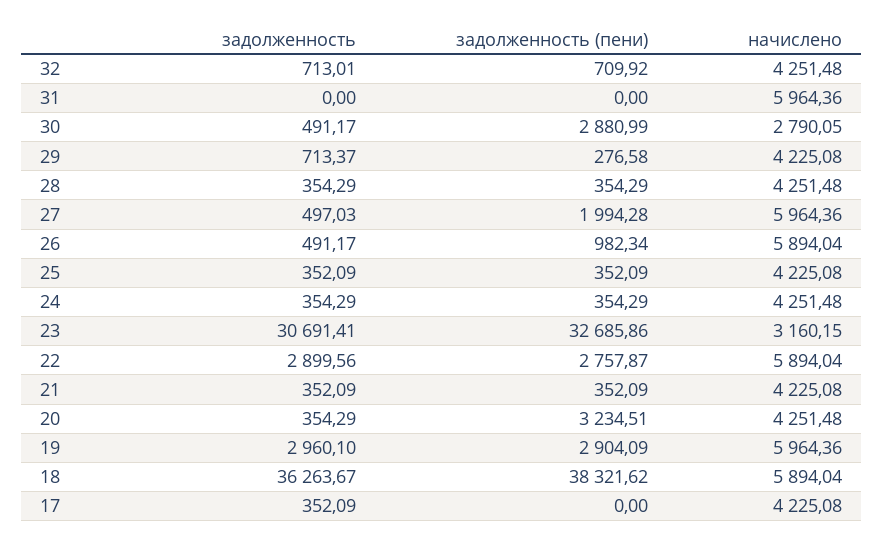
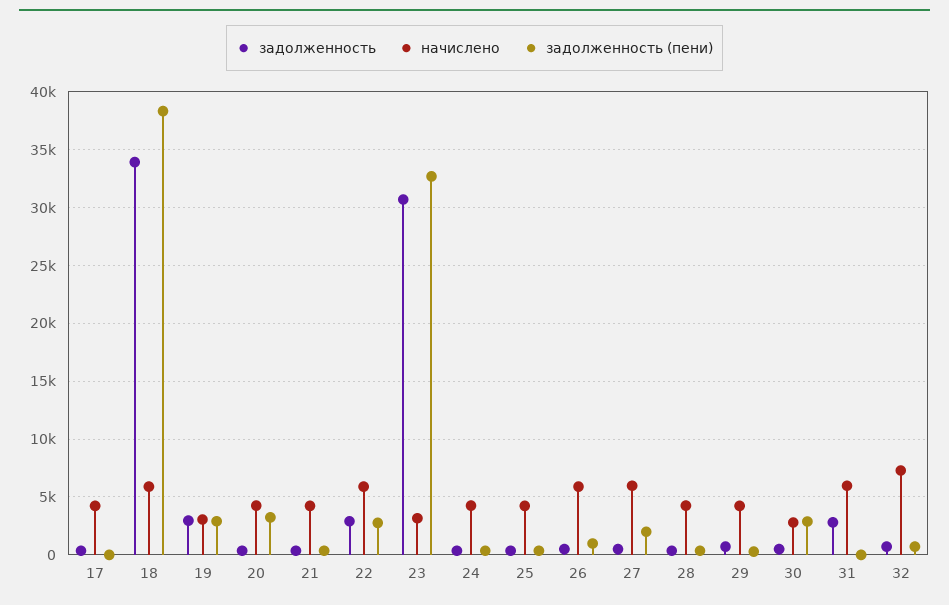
начислено, 32: 4251.48 -> 7000
задолженность, 31: 0 -> 3000
начислено, 19: 5964.36 -> 3000
задолженность, 18: 36263.67 -> 34000

